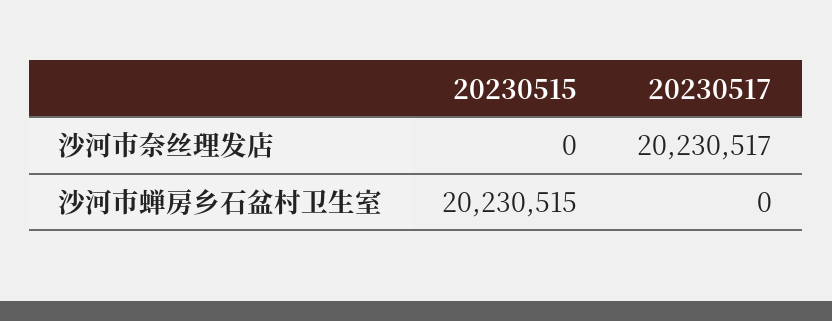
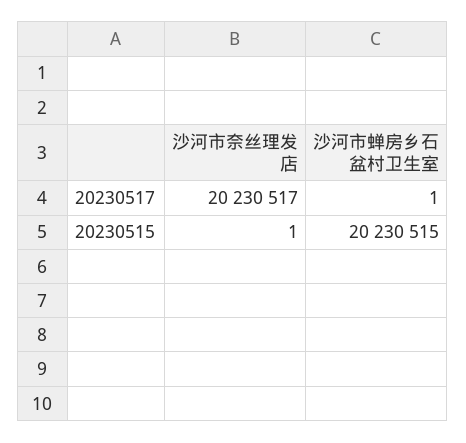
20230515, 沙河市奈丝理发店: 0 -> 1
20230517, 沙河市蝉房乡石盆村卫生室: 0 -> 1

